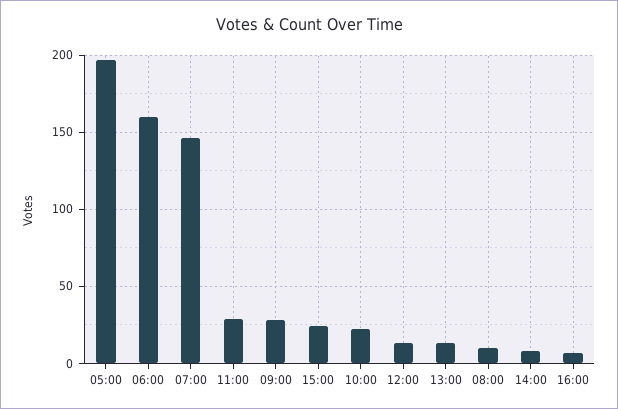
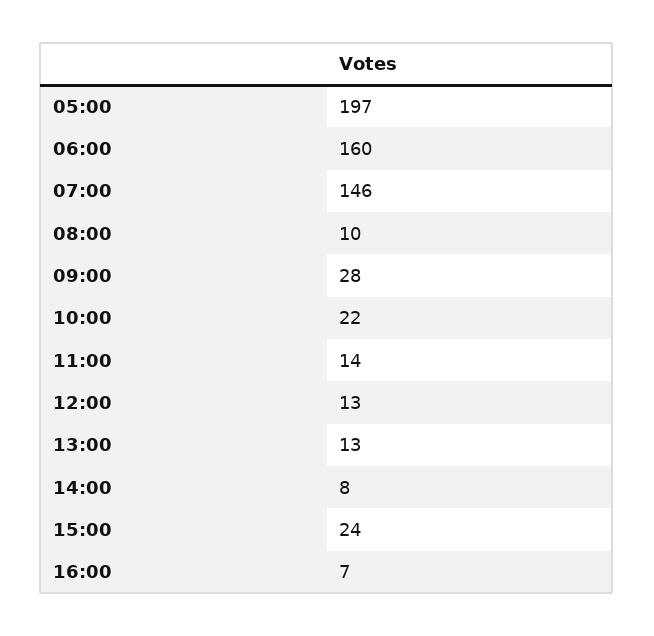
11:00: 30 -> 14

